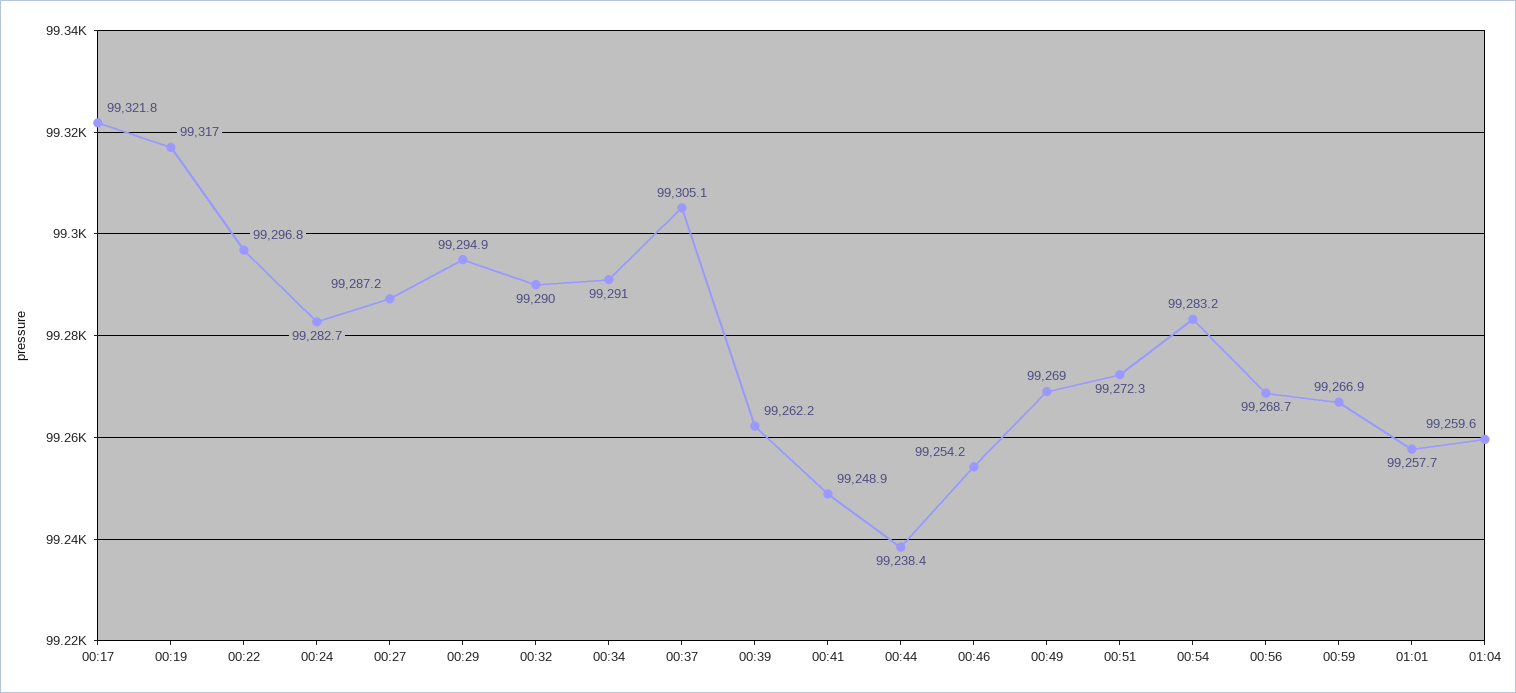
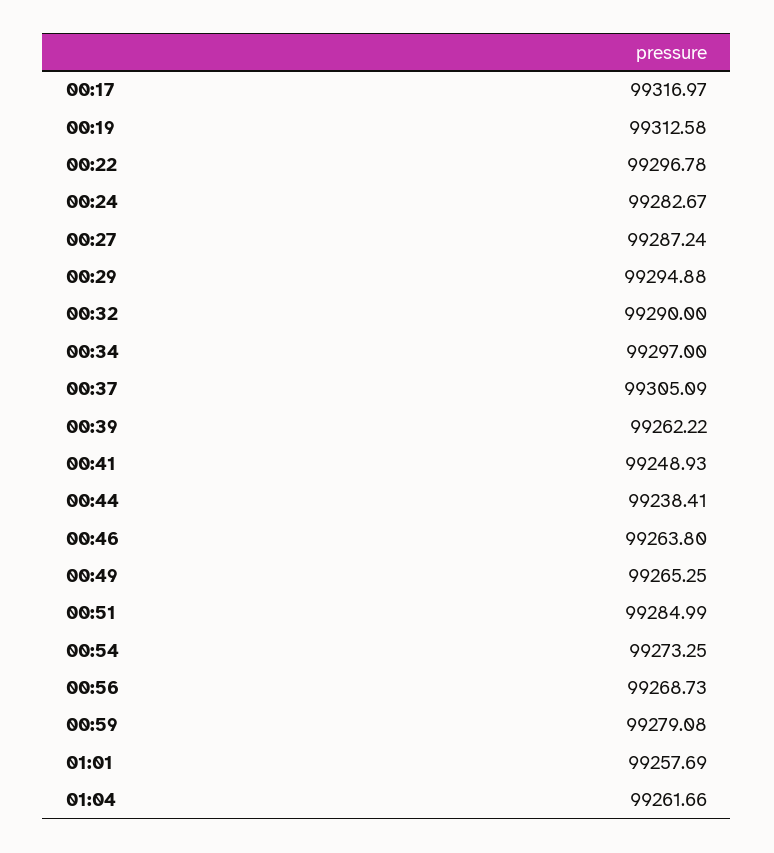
00:17: 99321.8 -> 99316.97
00:19: 99317 -> 99312.58
00:34: 99291 -> 99297
00:46: 99254.2 -> 99263.8
00:49: 99269 -> 99265.25
00:51: 99272.3 -> 99284.99
00:54: 99283.2 -> 99273.25
00:59: 99266.9 -> 99279.08
01:04: 99259.6 -> 99261.66

